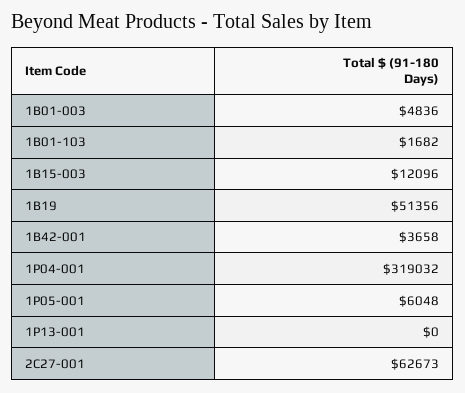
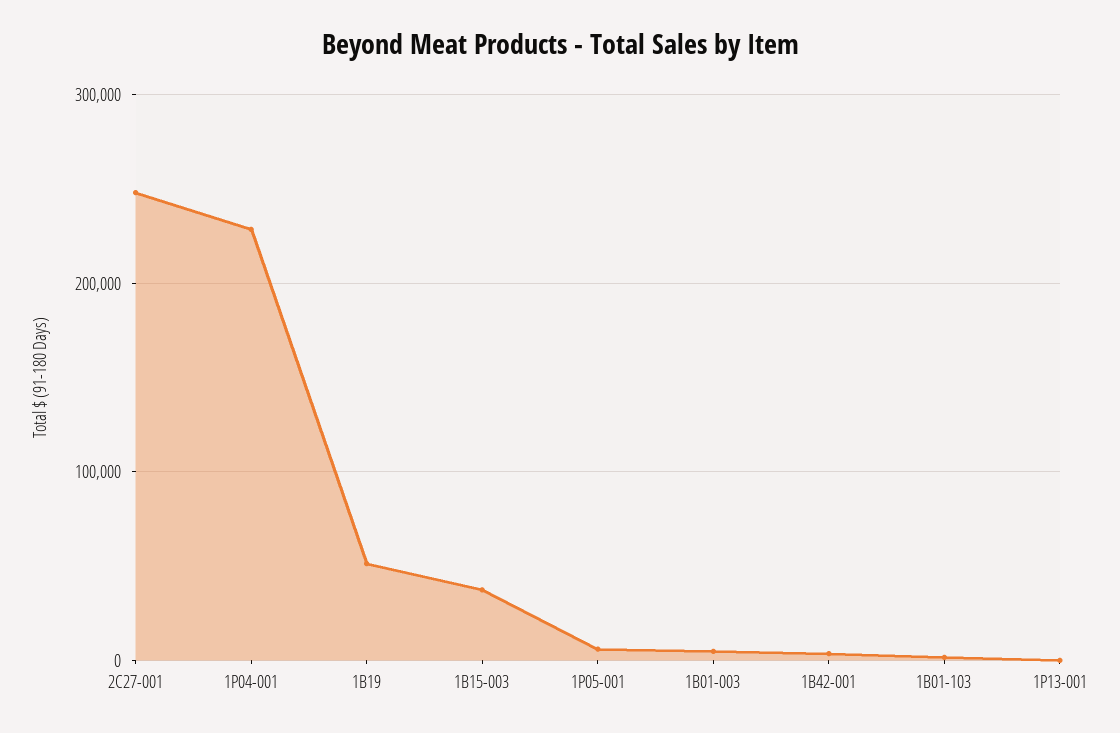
1B15-003: 12096 -> 40000
1P04-001: 319032 -> 230000
2C27-001: 62673 -> 250000

